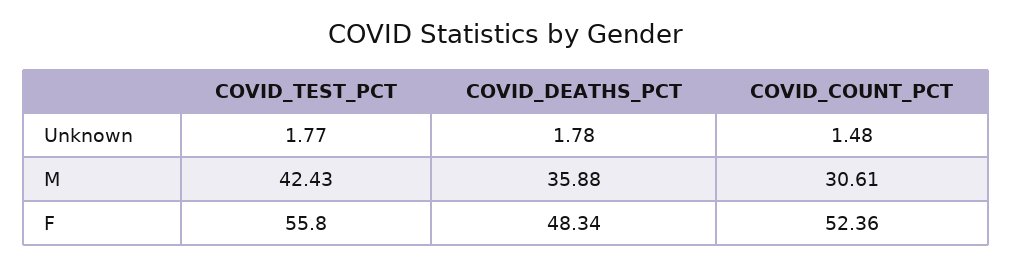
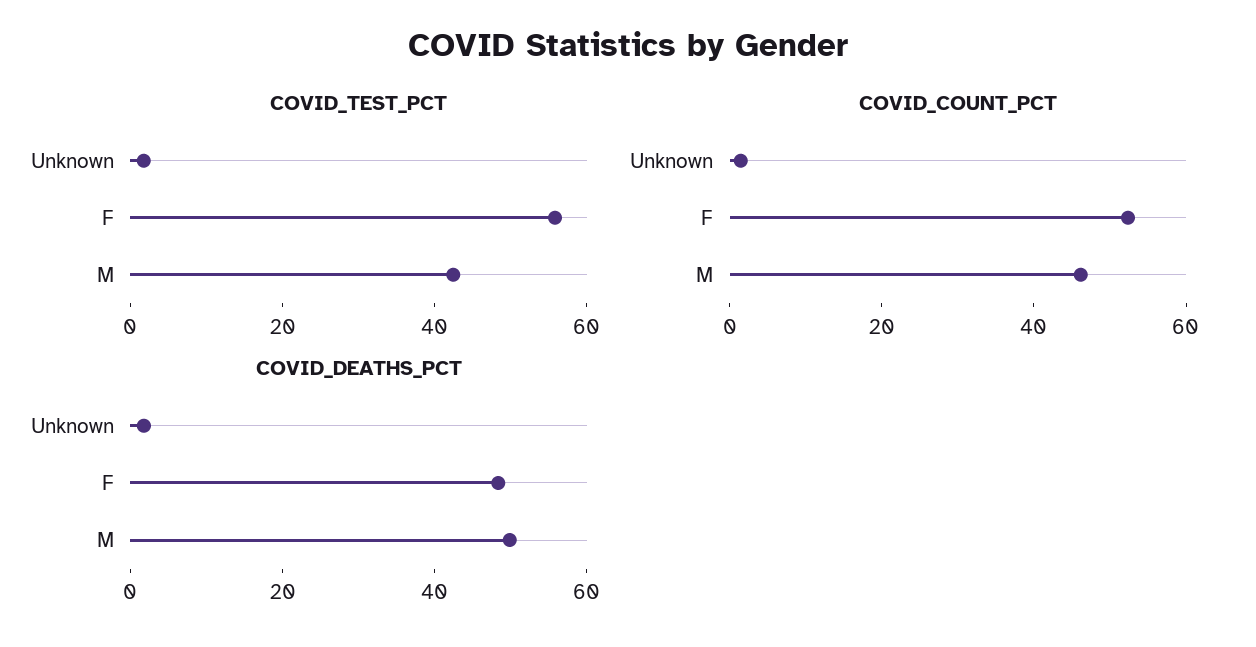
COVID_DEATHS_PCT, M: 35.88 -> 50
COVID_COUNT_PCT, M: 30.61 -> 45

